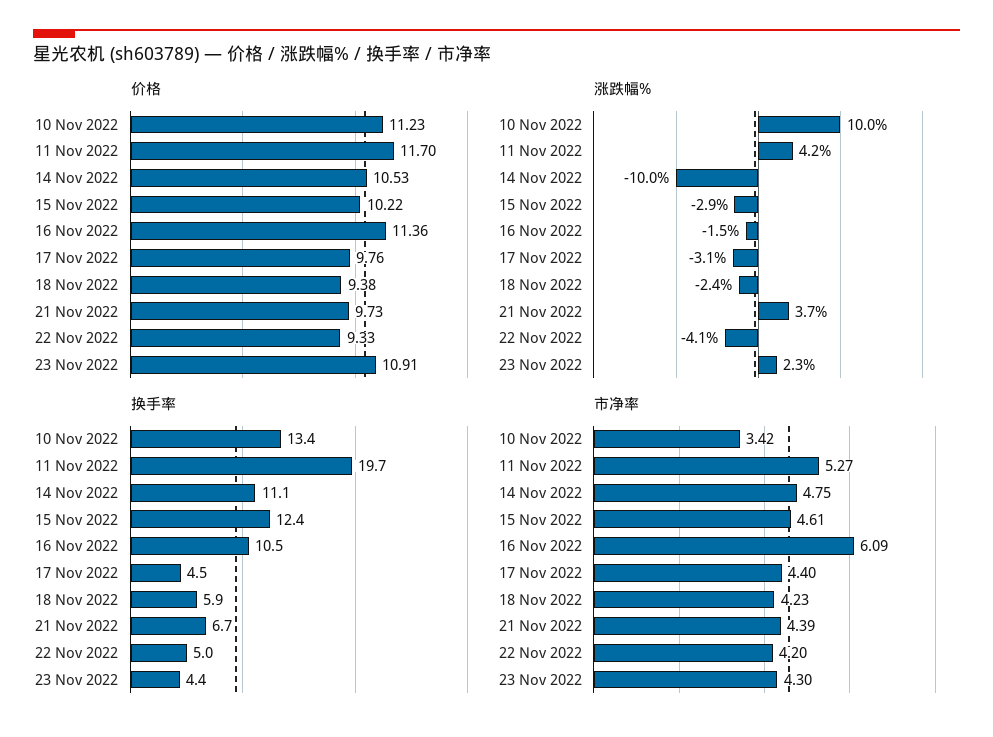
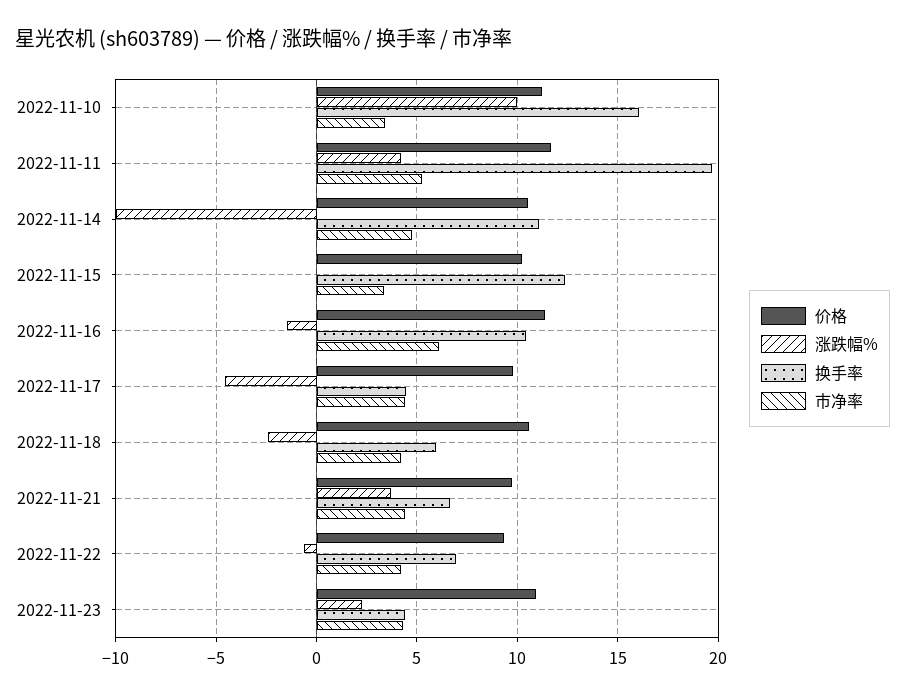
价格, 18 Nov 2022: 9.38 -> 10.5
涨跌幅%, 15 Nov 2022: -2.9 -> 0
涨跌幅%, 17 Nov 2022: -3.1 -> -4.5
涨跌幅%, 22 Nov 2022: -4.1 -> -0.5
换手率, 10 Nov 2022: 13.4 -> 16
换手率, 22 Nov 2022: 5 -> 7
市净率, 15 Nov 2022: 4.61 -> 3.5

